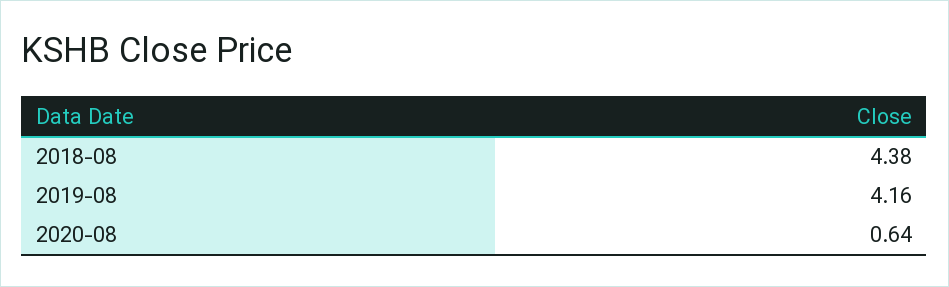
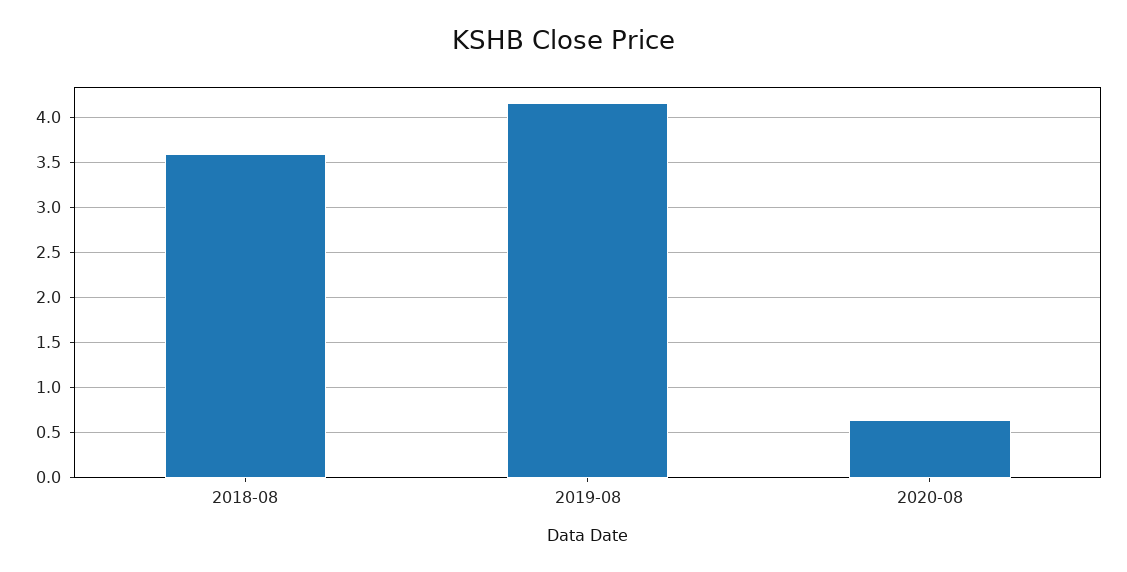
2018-08: 4.38 -> 3.6

